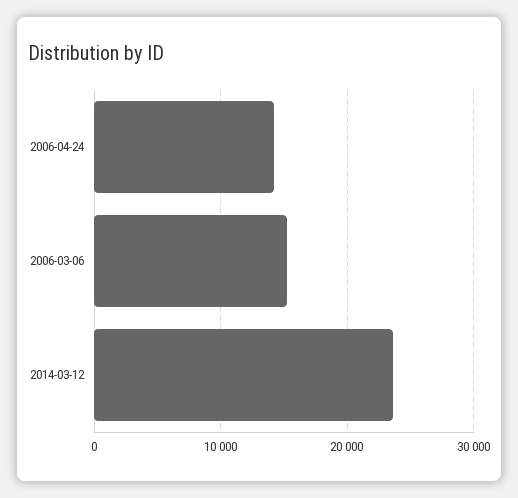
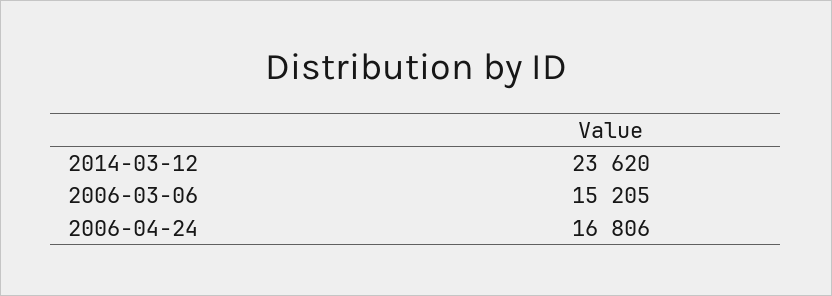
2006-04-24: 14000 -> 16806

